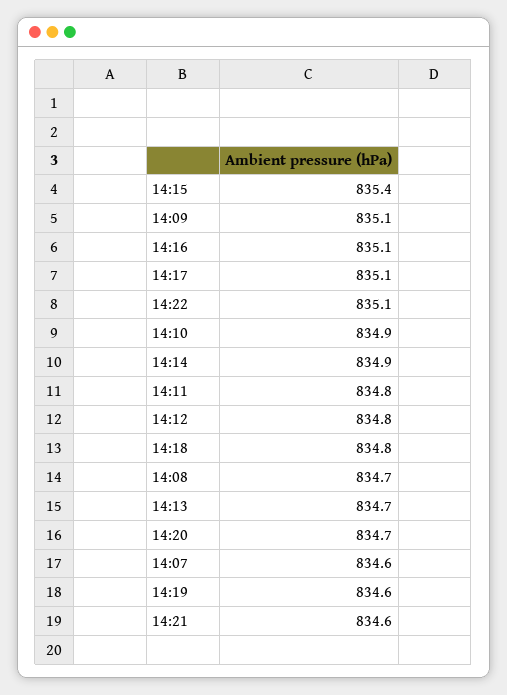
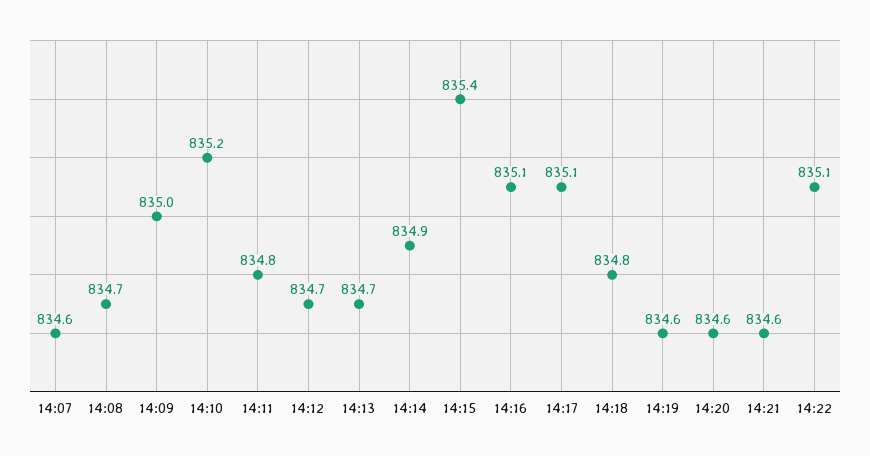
14:09: 835.1 -> 835
14:10: 834.9 -> 835.2
14:12: 834.8 -> 834.7
14:20: 834.7 -> 834.6

